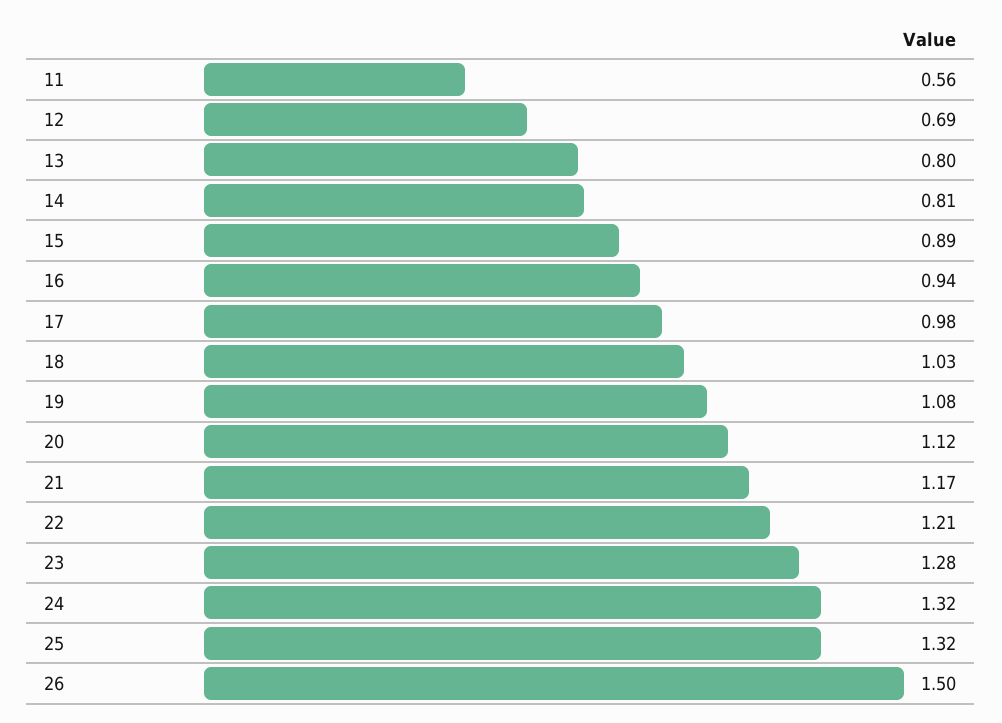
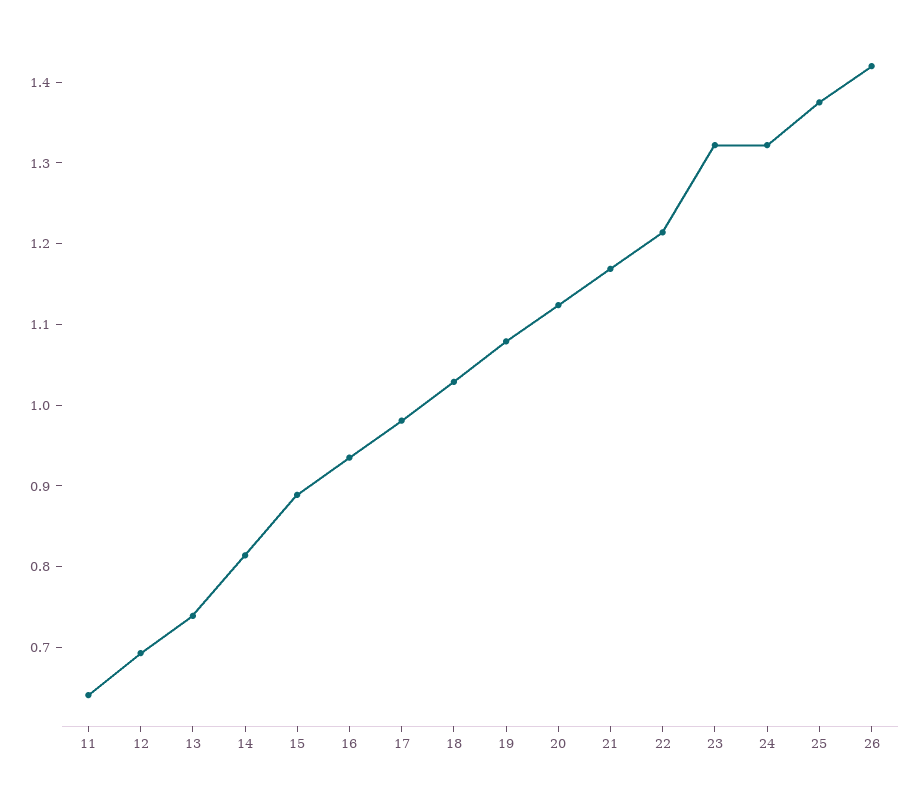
11: 0.56 -> 0.64
13: 0.8 -> 0.74
23: 1.28 -> 1.32
25: 1.32 -> 1.38
26: 1.5 -> 1.42

